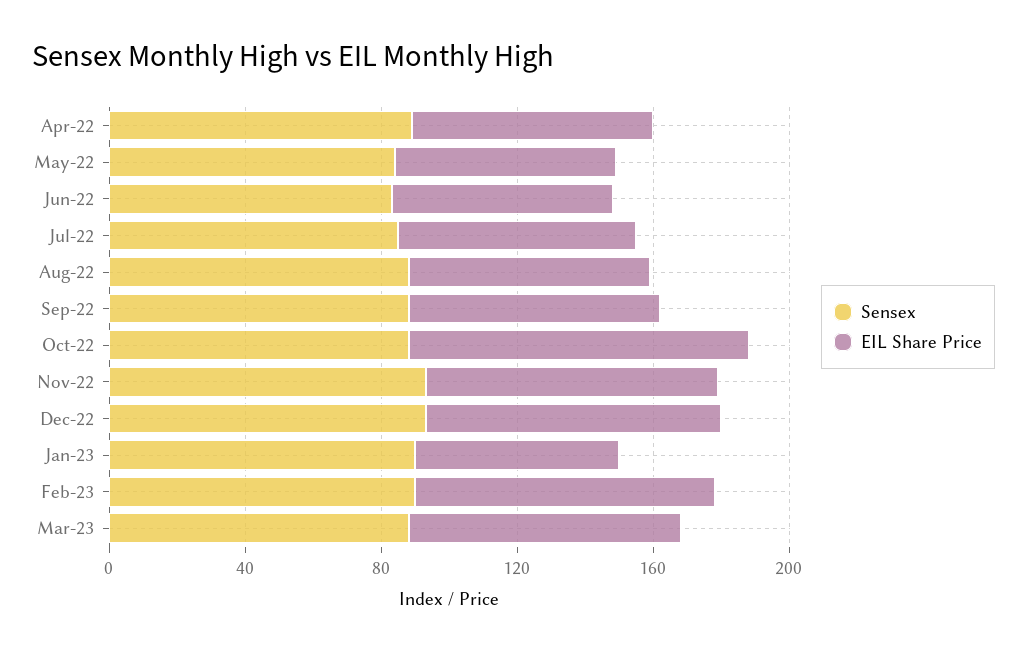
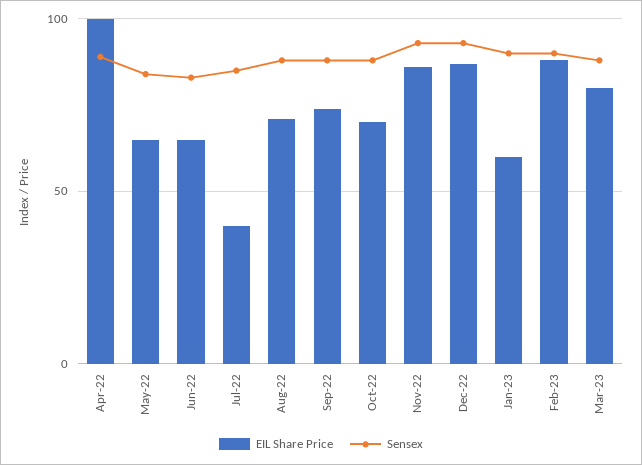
EIL Share Price, Apr-22: 70 -> 100
EIL Share Price, Jul-22: 70 -> 40
EIL Share Price, Oct-22: 100 -> 70

